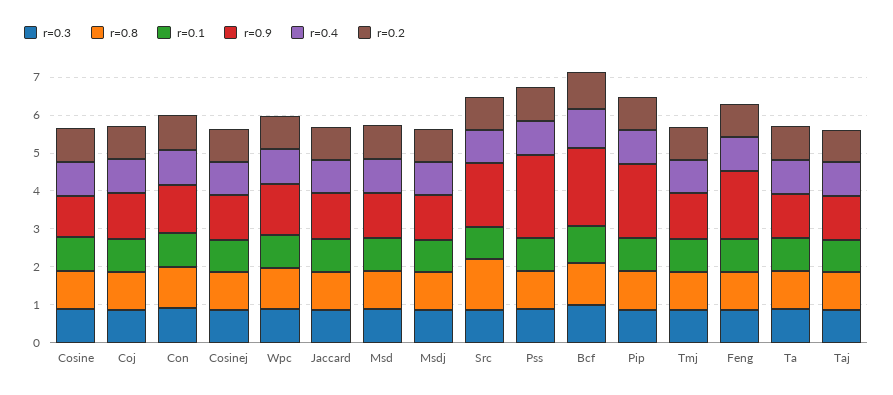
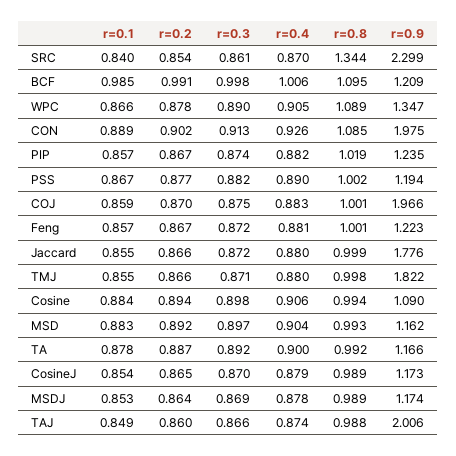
r=0.9, Coj: 1.25 -> 1.966
r=0.9, Con: 1.25 -> 1.975
r=0.9, Jaccard: 1.25 -> 1.776
r=0.9, Src: 1.75 -> 2.299
r=0.9, Pss: 2.25 -> 1.194
r=0.9, Bcf: 2 -> 1.209
r=0.9, Pip: 2 -> 1.235
r=0.9, Tmj: 1.25 -> 1.822
r=0.9, Feng: 1.75 -> 1.223
r=0.9, Taj: 1.25 -> 2.006

